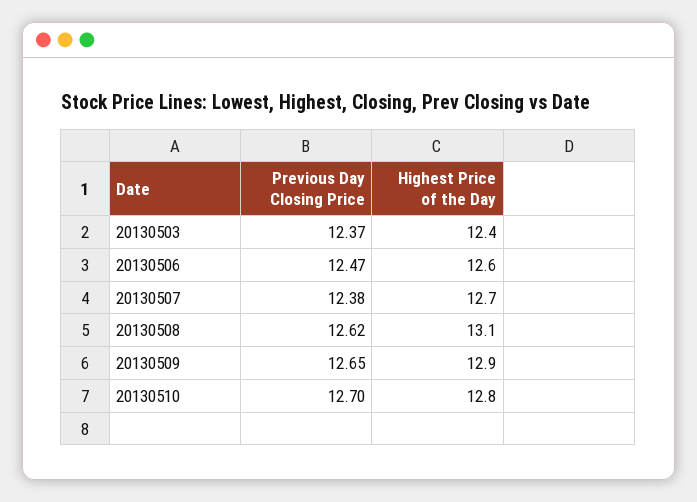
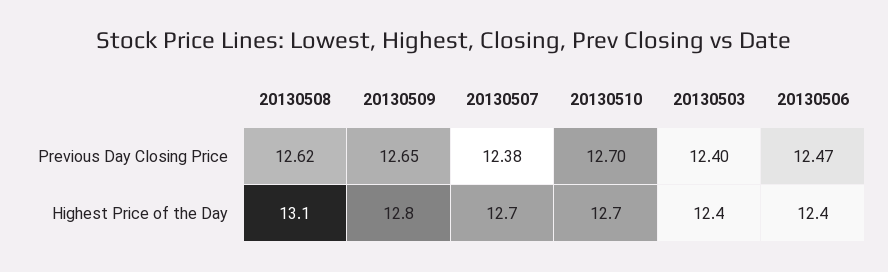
Previous Day Closing Price, 20130503: 12.37 -> 12.4
Highest Price of the Day, 20130506: 12.6 -> 12.4
Highest Price of the Day, 20130509: 12.9 -> 12.8
Highest Price of the Day, 20130510: 12.8 -> 12.7

